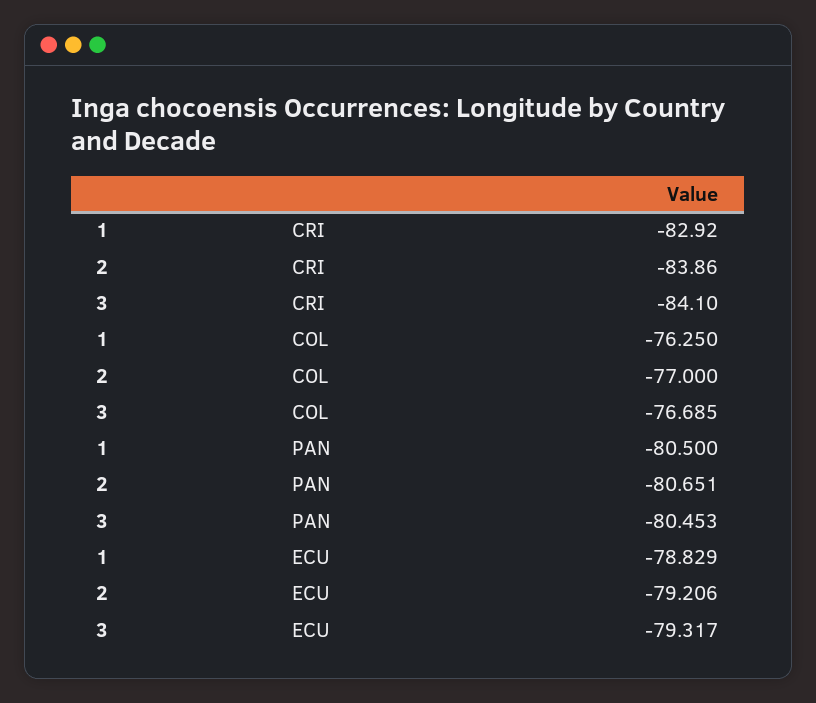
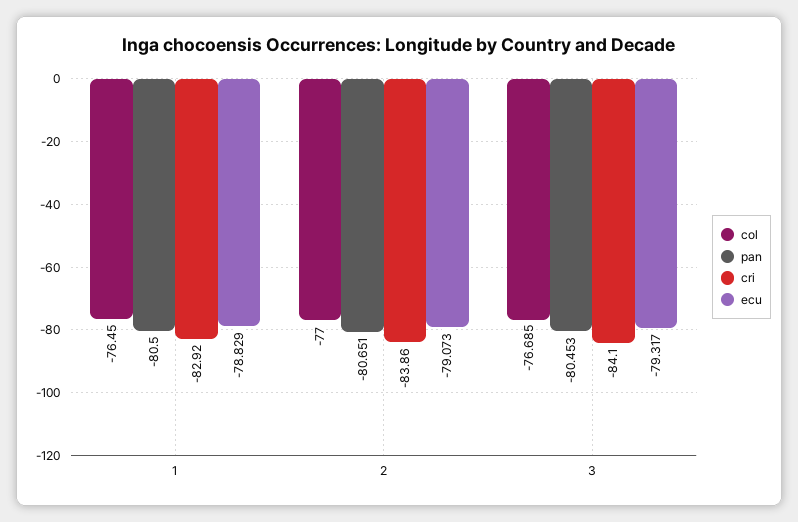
COL, 1: -76.25 -> -76.45
ECU, 2: -79.206 -> -79.073

